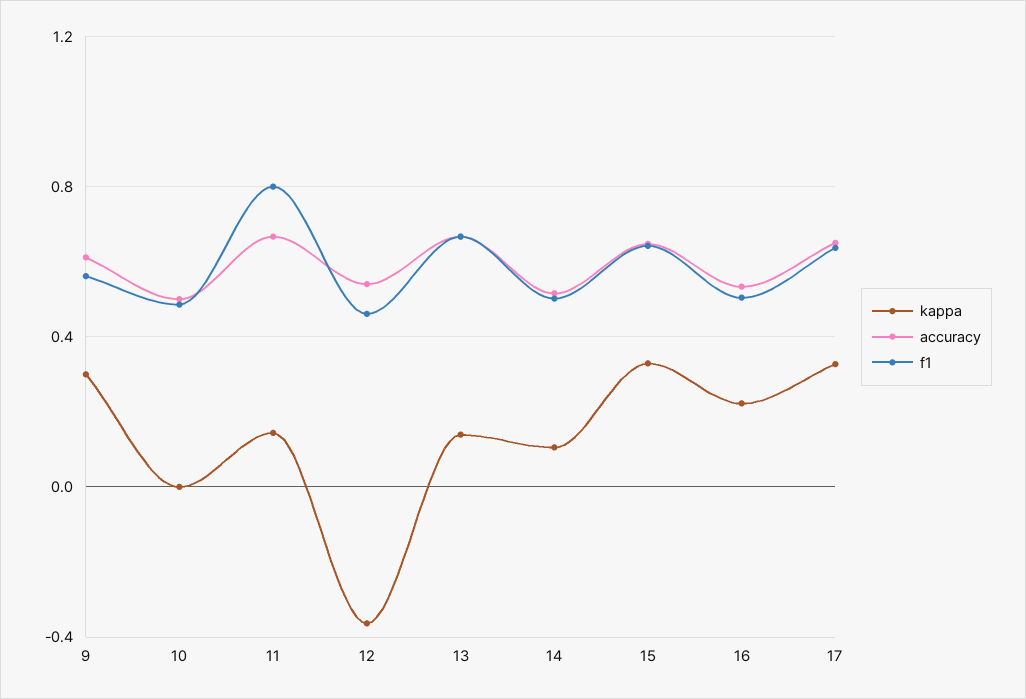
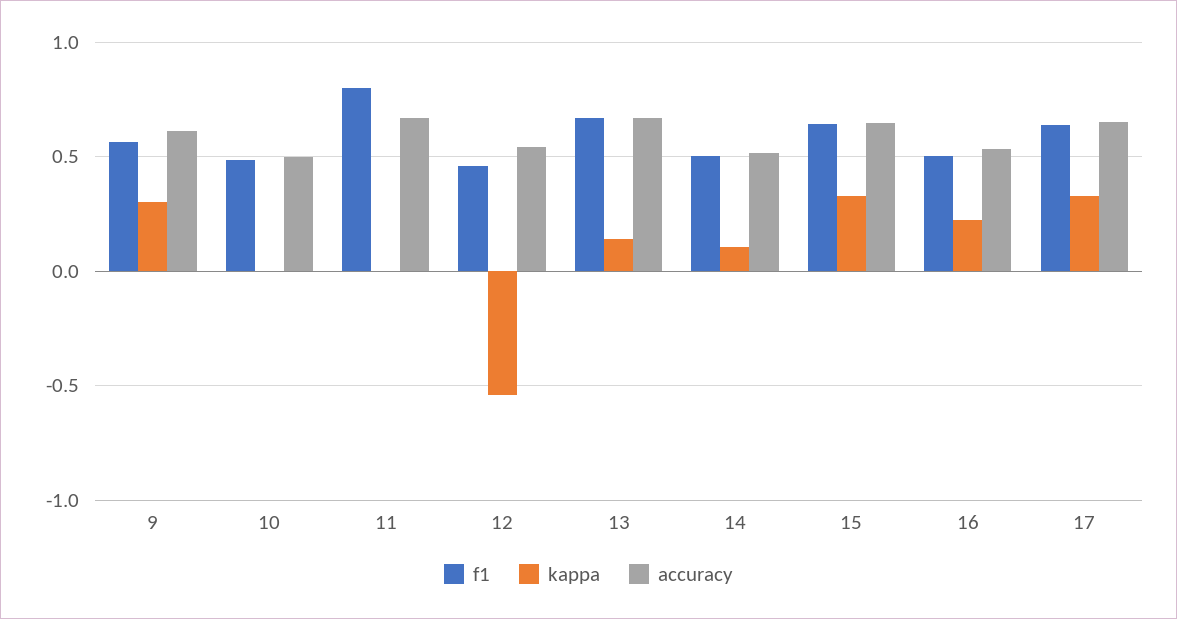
kappa, 11: 0.15 -> 0
kappa, 12: -0.35 -> -0.55

